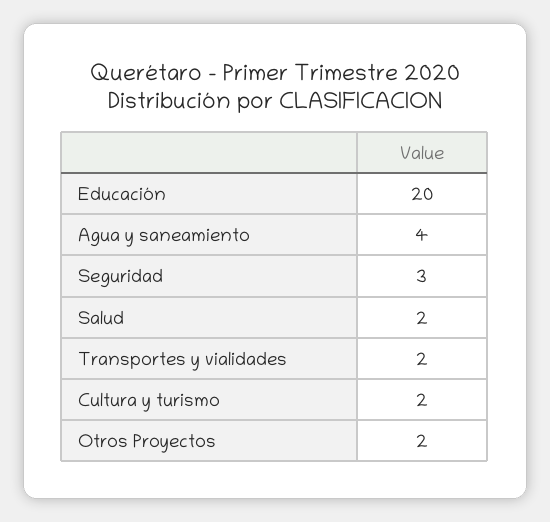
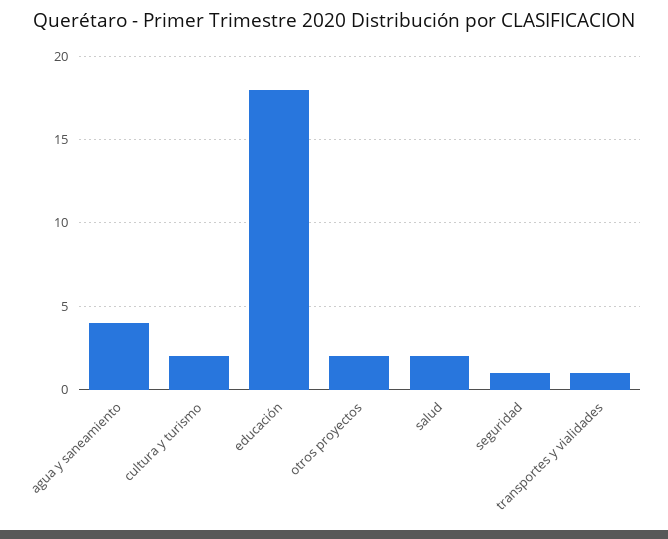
Educación: 20 -> 18
Seguridad: 3 -> 1
Transportes y vialidades: 2 -> 1

